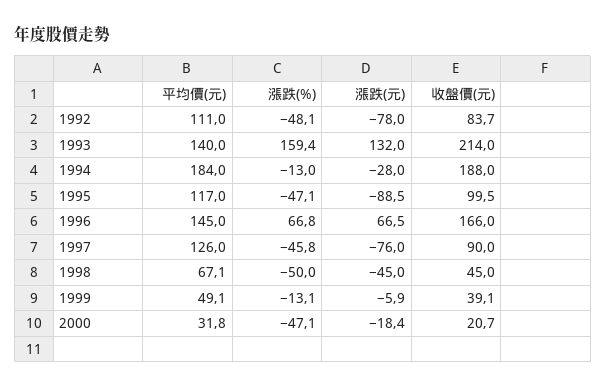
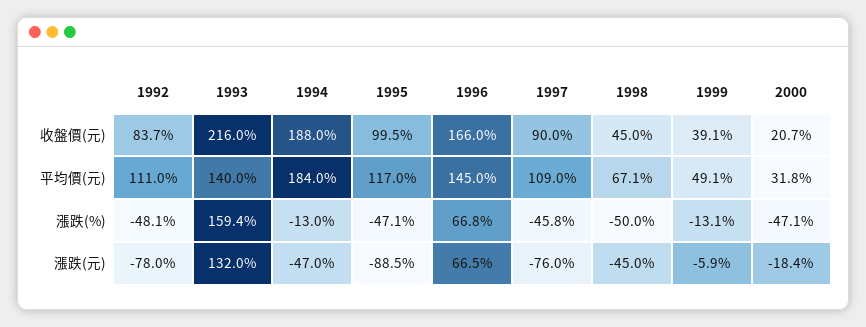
收盤價(元), 1993: 214 -> 216
漲跌(元), 1994: -28 -> -47
平均價(元), 1997: 126 -> 109

